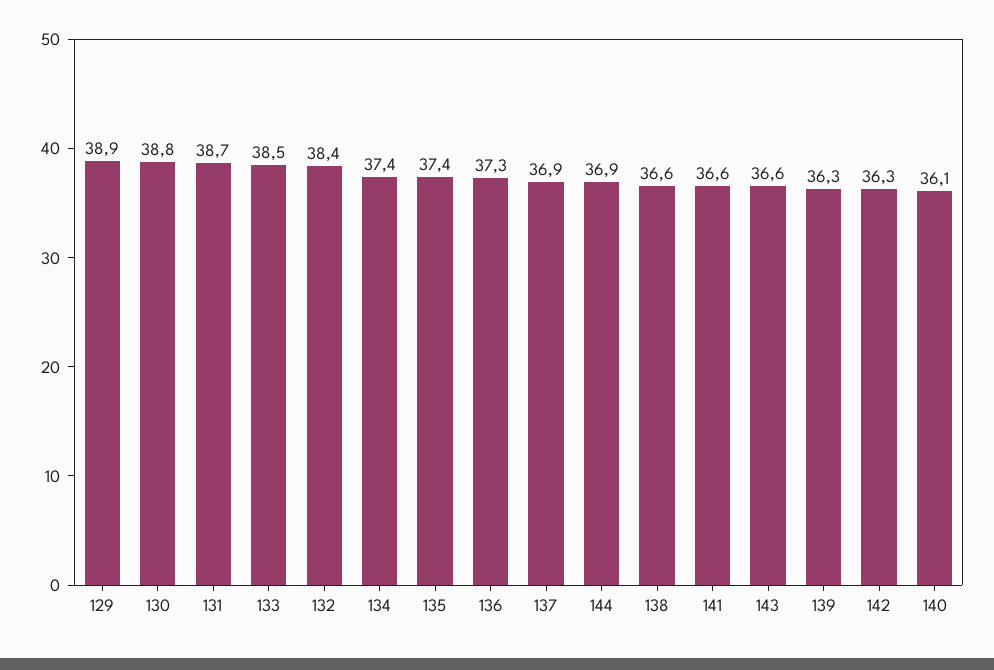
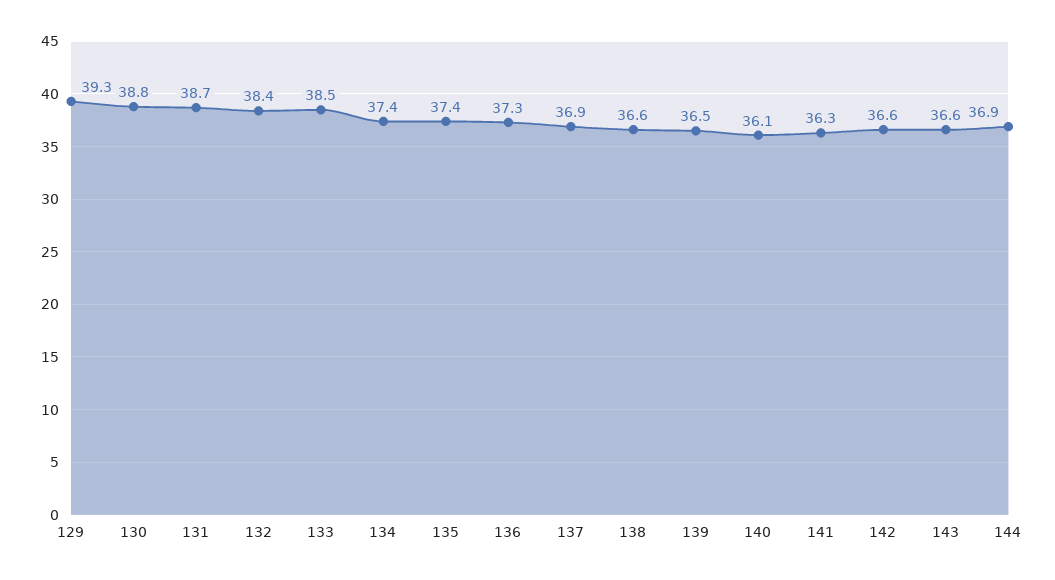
129: 38.9 -> 39.3
141: 36.6 -> 36.3
139: 36.3 -> 36.5
142: 36.3 -> 36.6

